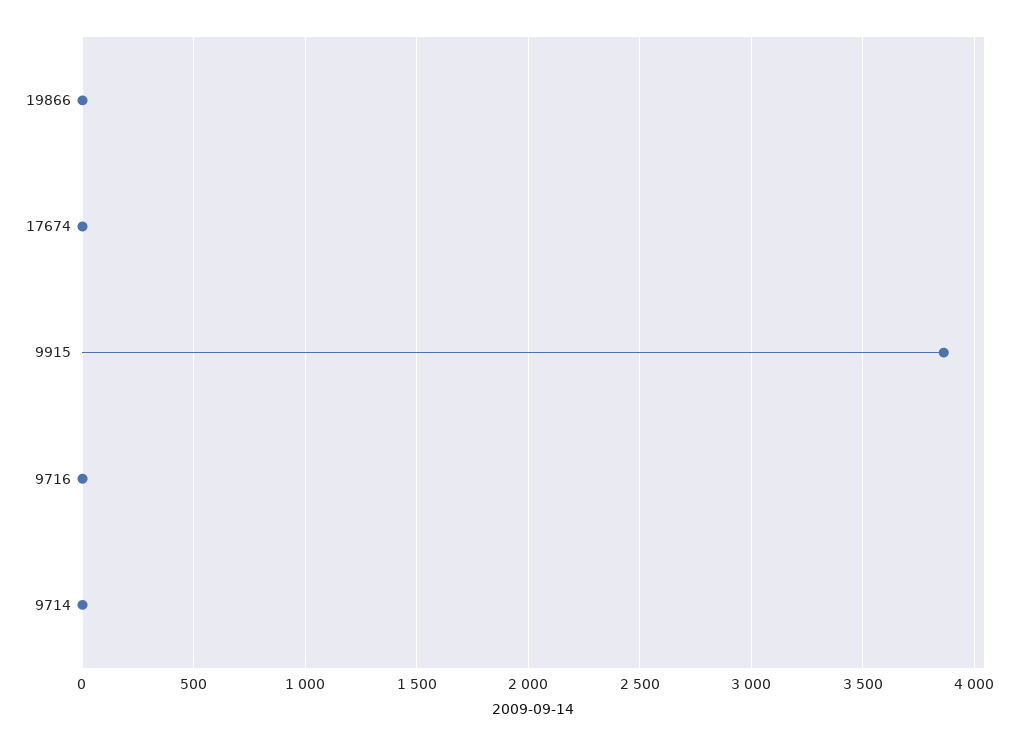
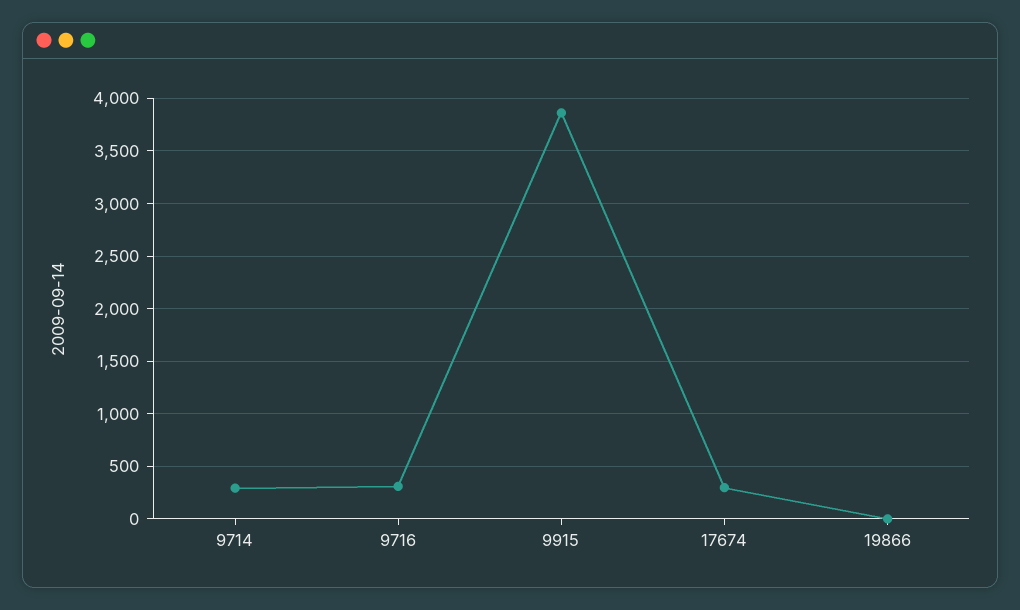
17674: 0 -> 300
9716: 0 -> 300
9714: 0 -> 300

